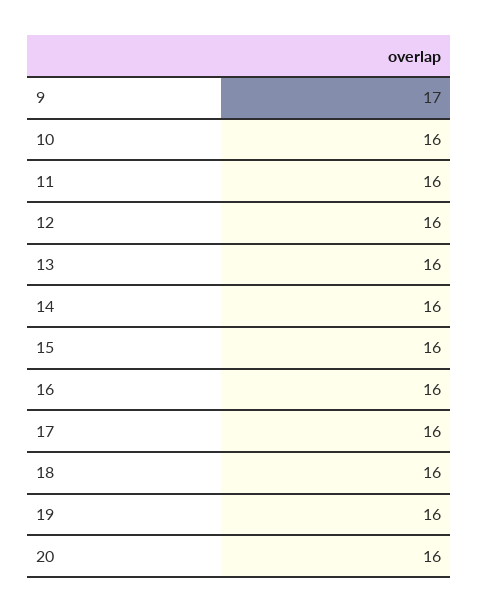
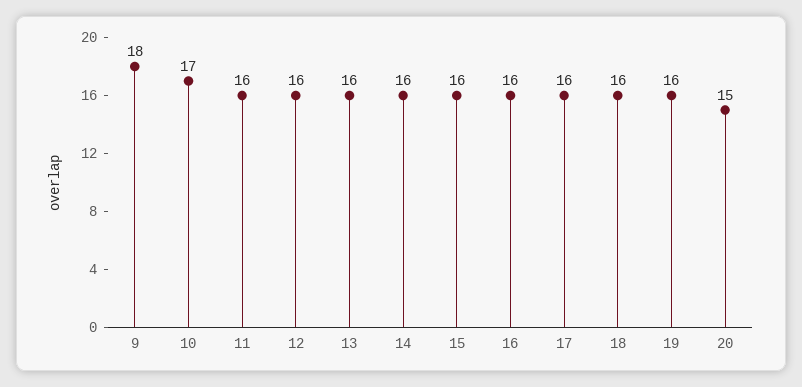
9: 17 -> 18
10: 16 -> 17
20: 16 -> 15

